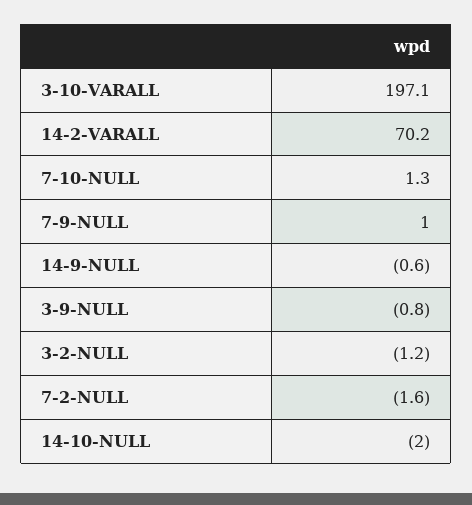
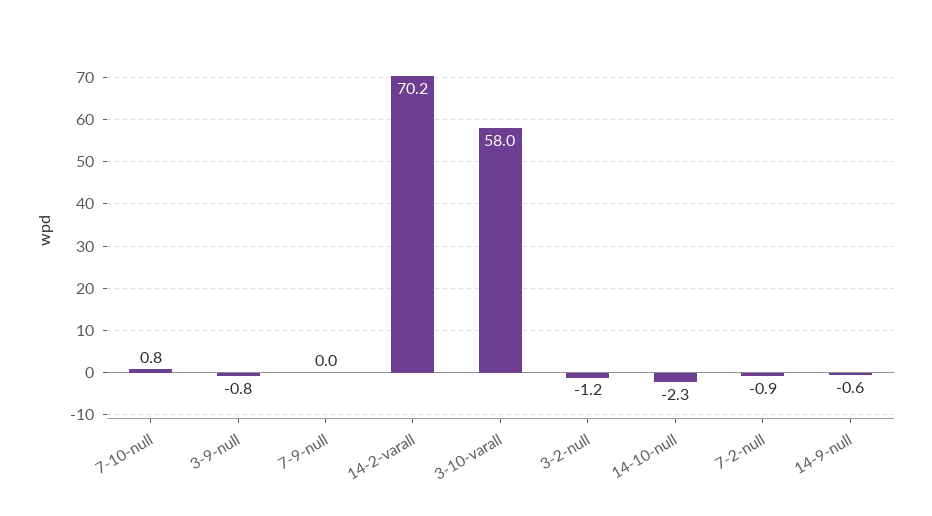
3-10-VARALL: 197.1 -> 58
7-10-NULL: 1.3 -> 0.8
7-9-NULL: 1 -> 0
7-2-NULL: -1.6 -> -0.9
14-10-NULL: -2 -> -2.3

